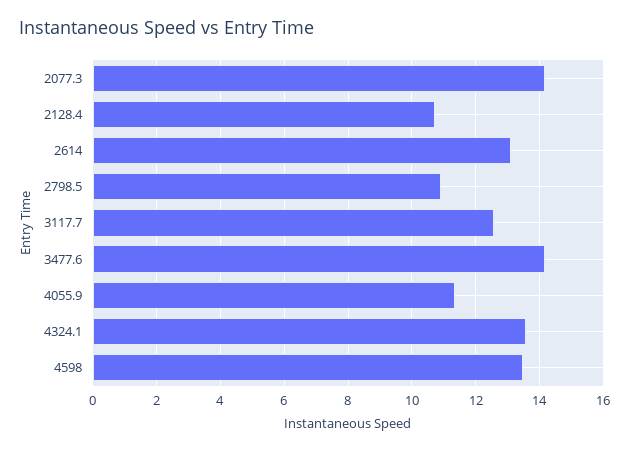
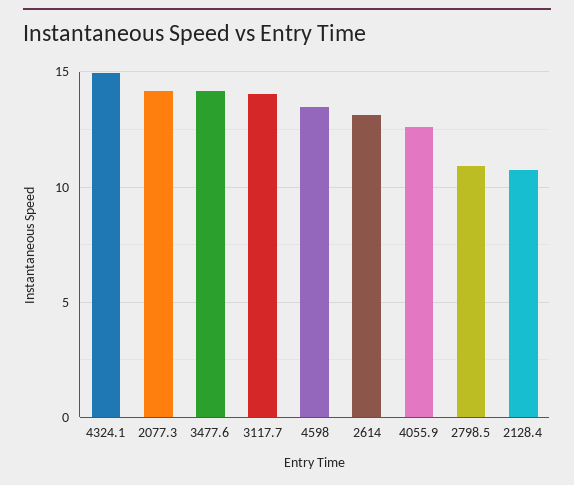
3117.7: 12.6 -> 14
4055.9: 11.4 -> 12.5
4324.1: 13.6 -> 15

